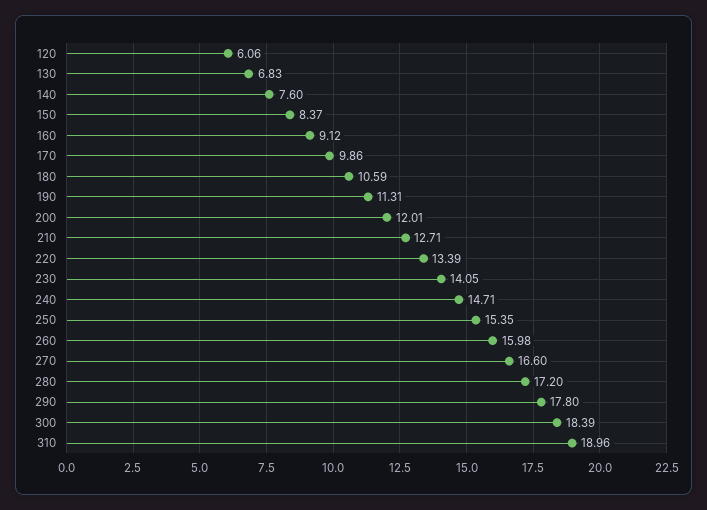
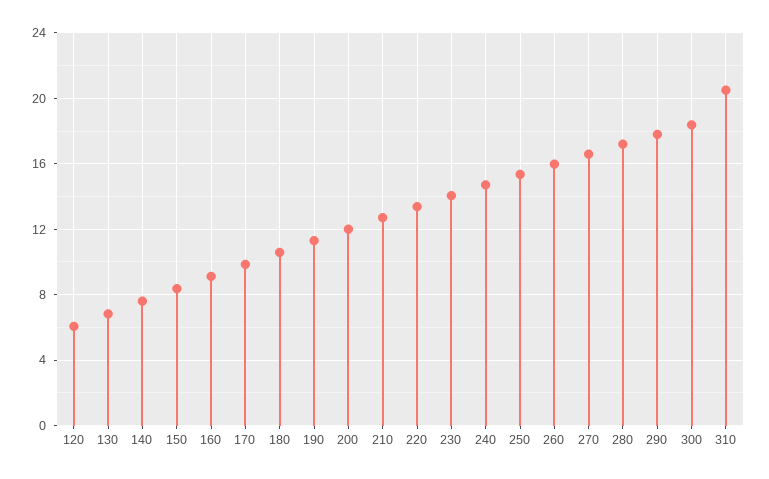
310: 18.96 -> 20.5

